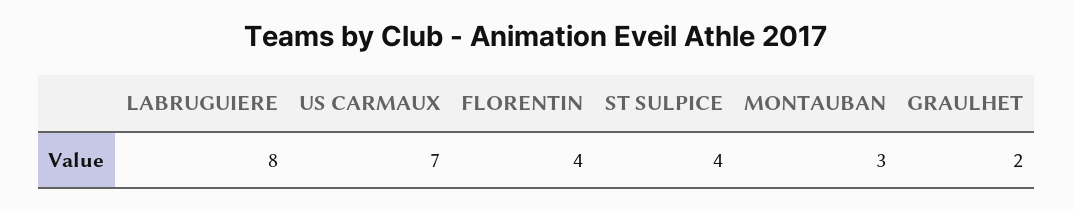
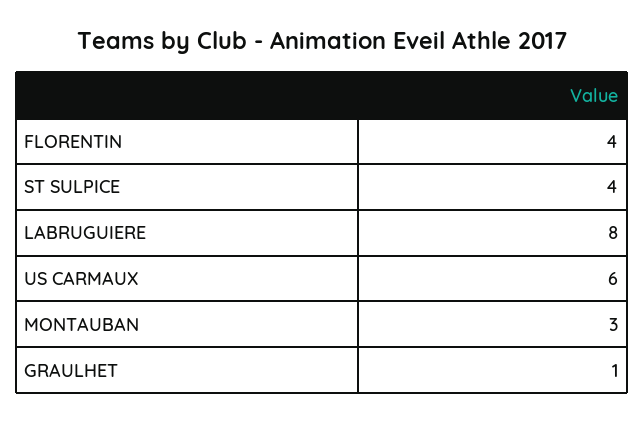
US CARMAUX: 7 -> 6
GRAULHET: 2 -> 1

